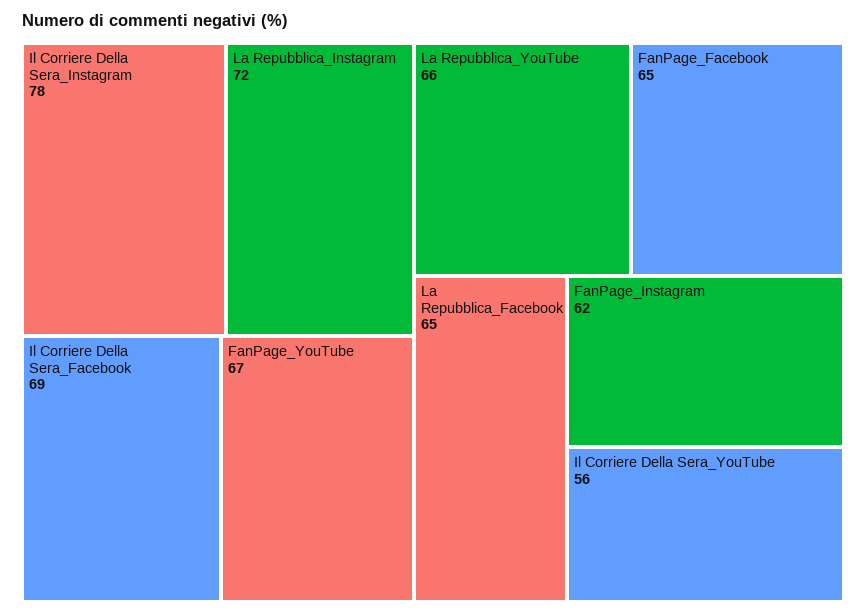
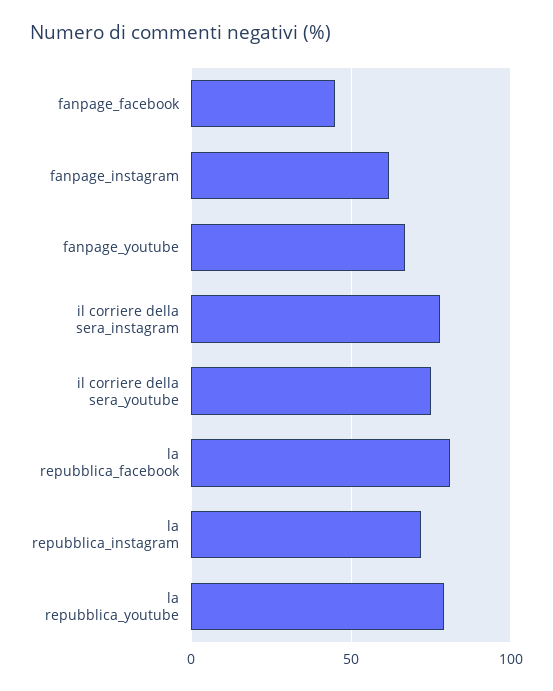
Il Corriere Della Sera_Facebook: 69 -> none
La Repubblica_YouTube: 66 -> 80
FanPage_Facebook: 65 -> 45
La Repubblica_Facebook: 65 -> 80
Il Corriere Della Sera_YouTube: 56 -> 75

